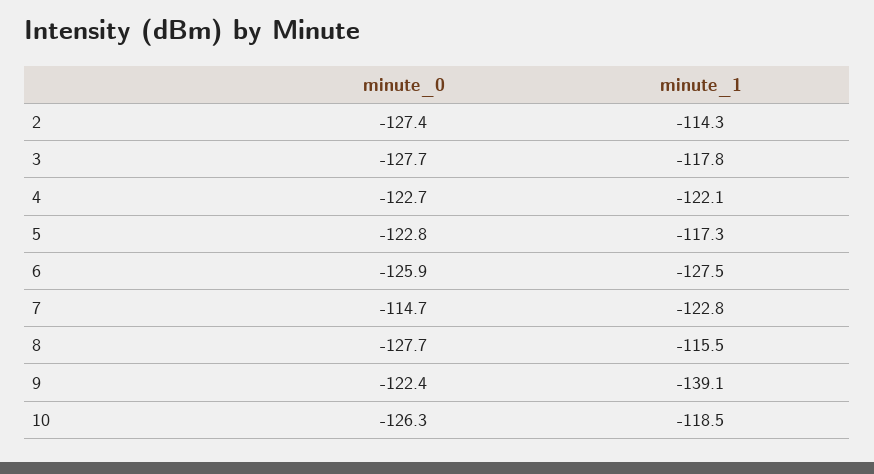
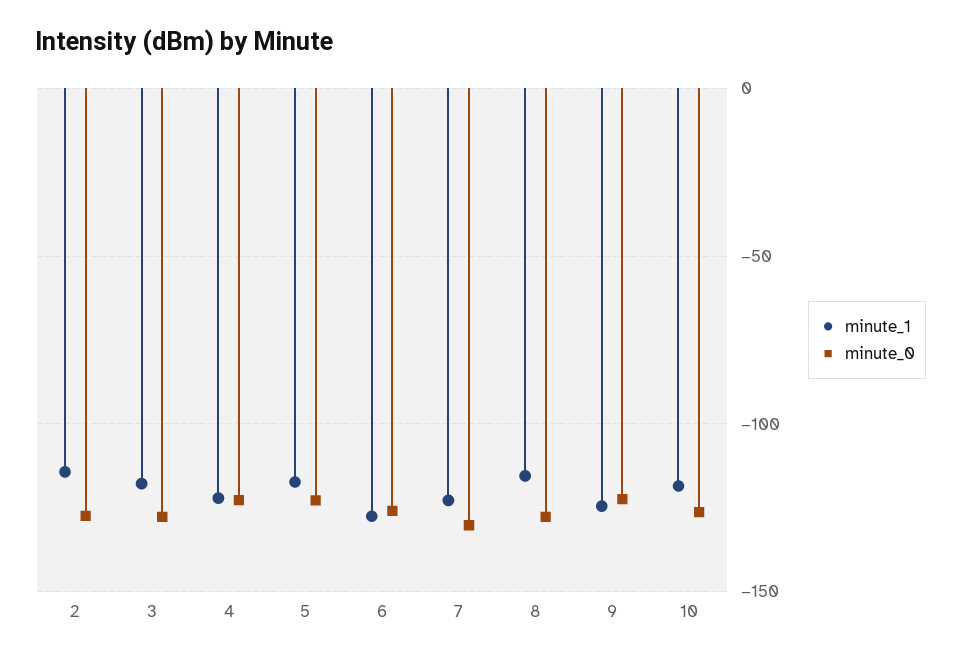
minute_0, 7: -114.7 -> -130
minute_1, 9: -139.1 -> -125

